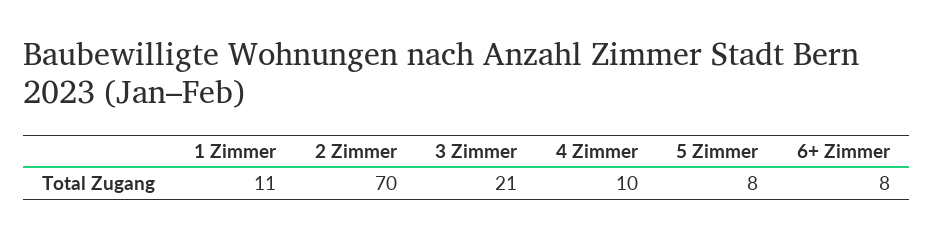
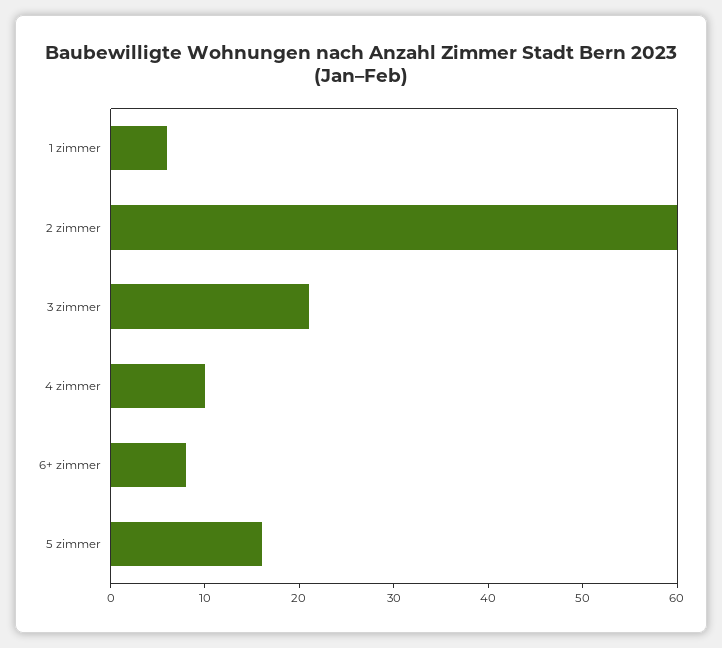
1 Zimmer: 11 -> 6
2 Zimmer: 70 -> 60
5 Zimmer: 8 -> 16

